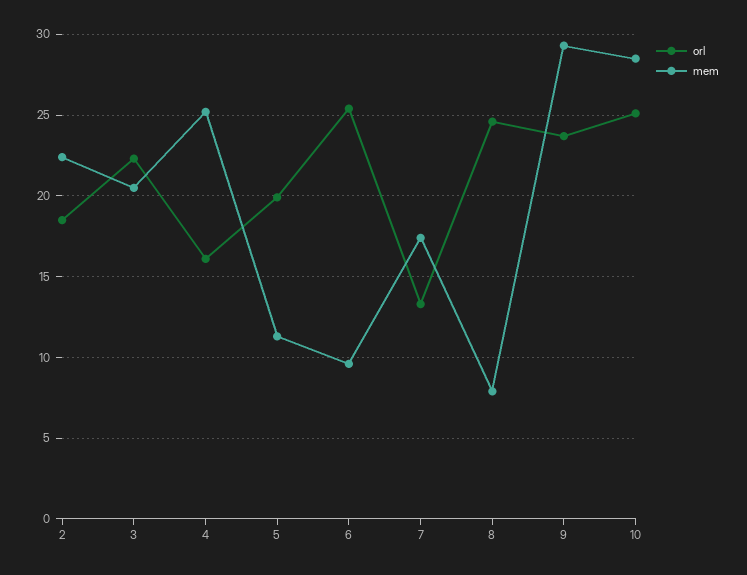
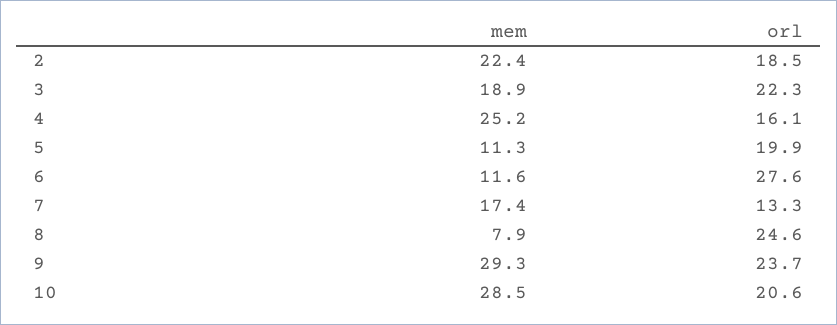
mem, 3: 20.5 -> 18.9
orl, 6: 25.5 -> 27.6
mem, 6: 9.5 -> 11.6
orl, 10: 25 -> 20.6

